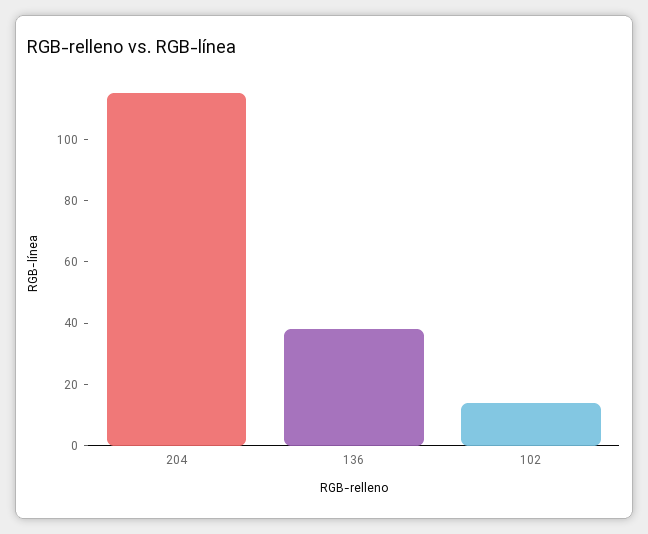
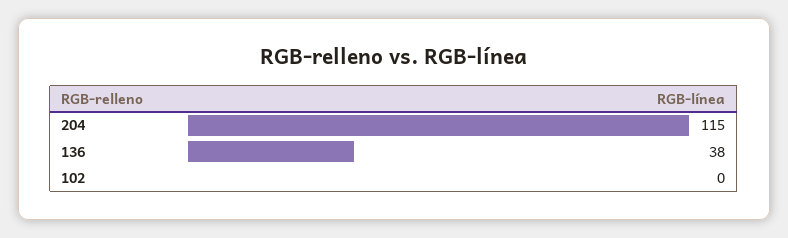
102: 15 -> 0

